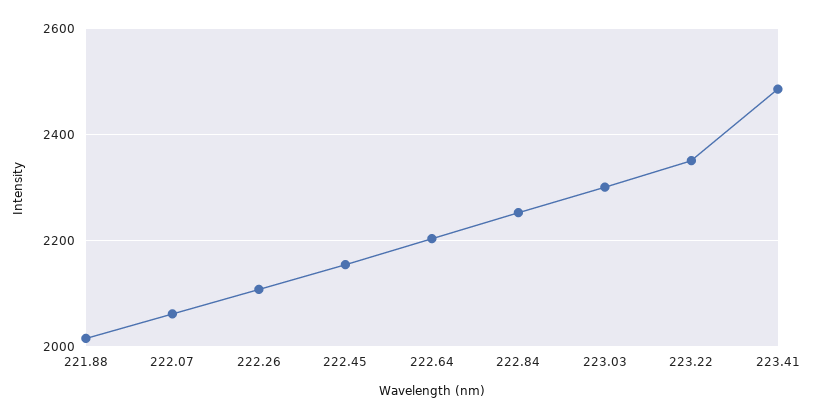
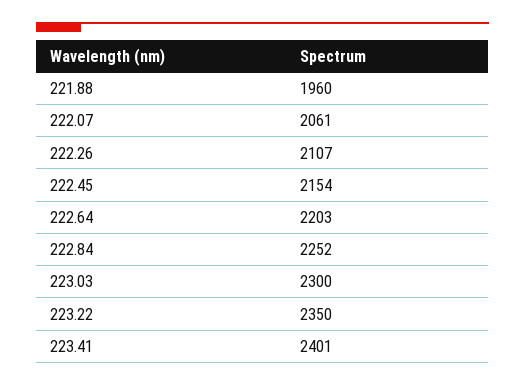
221.88: 2020 -> 1960
223.41: 2480 -> 2401

